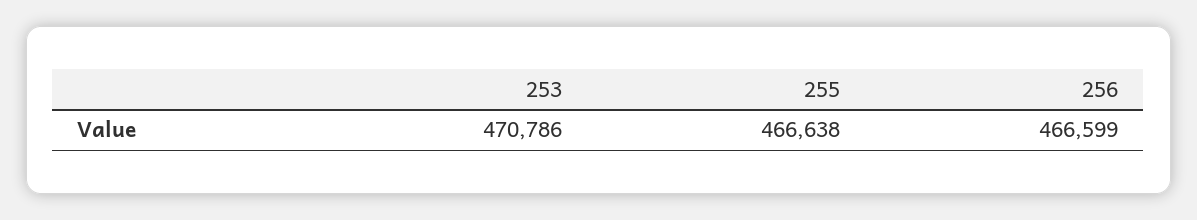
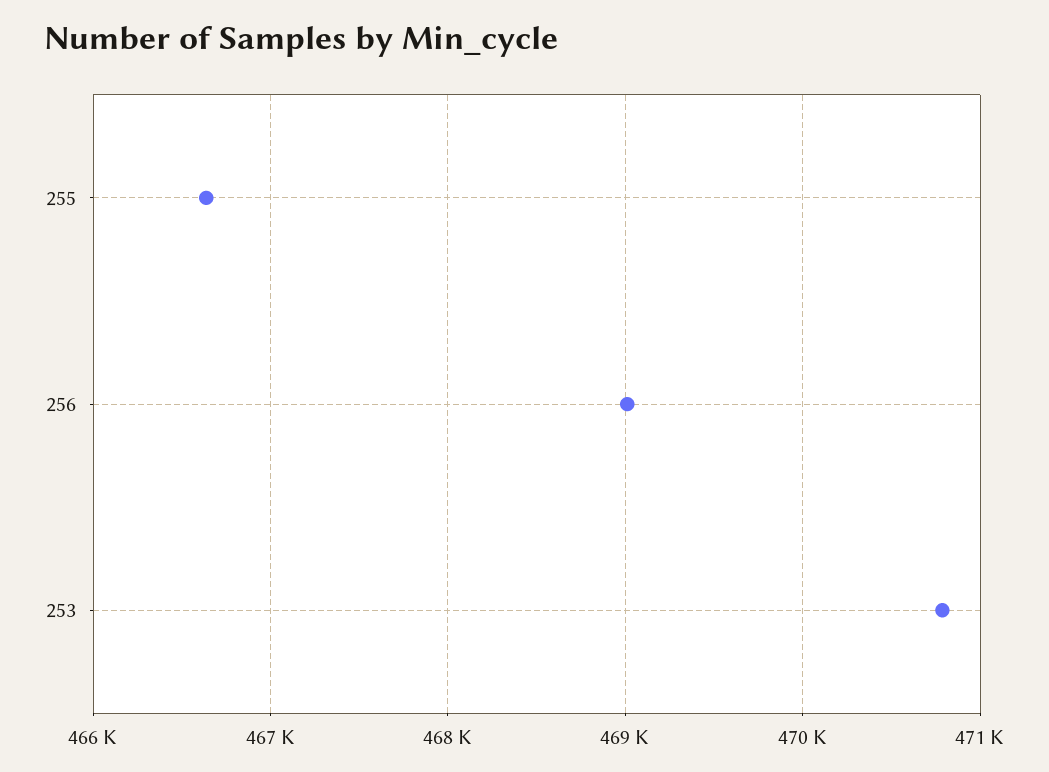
256: 466599 -> 469000

